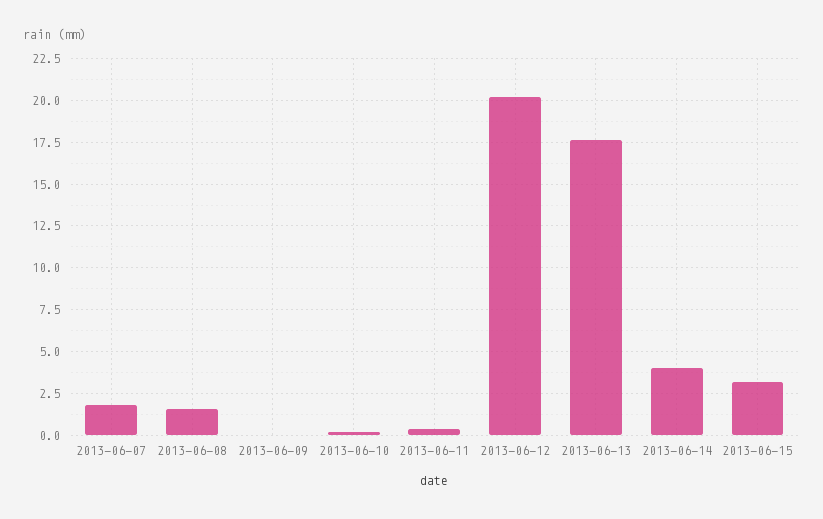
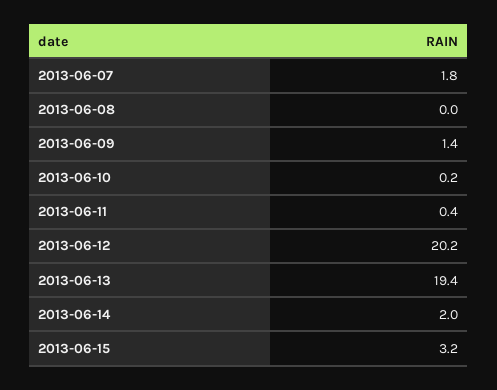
2013-06-08: 1.5 -> 0
2013-06-09: 0 -> 1.4
2013-06-13: 17.5 -> 19.4
2013-06-14: 4 -> 2

